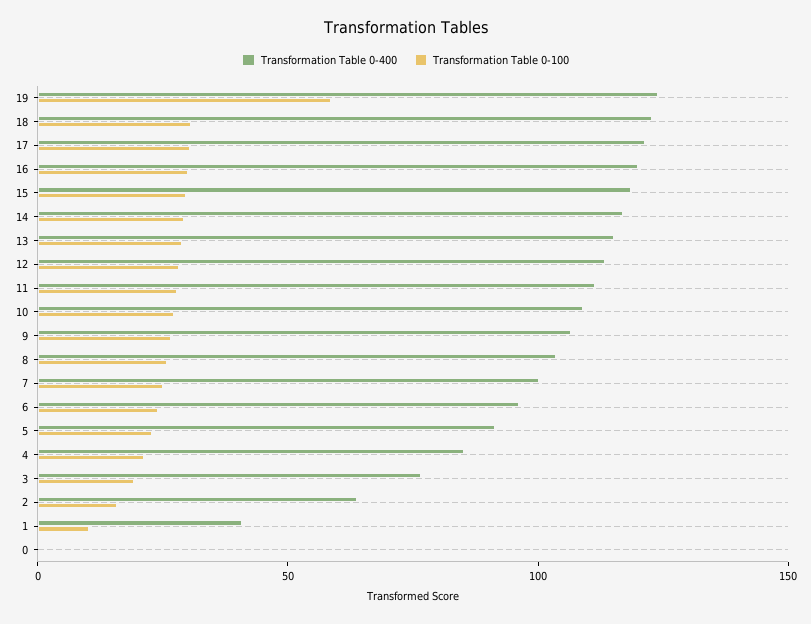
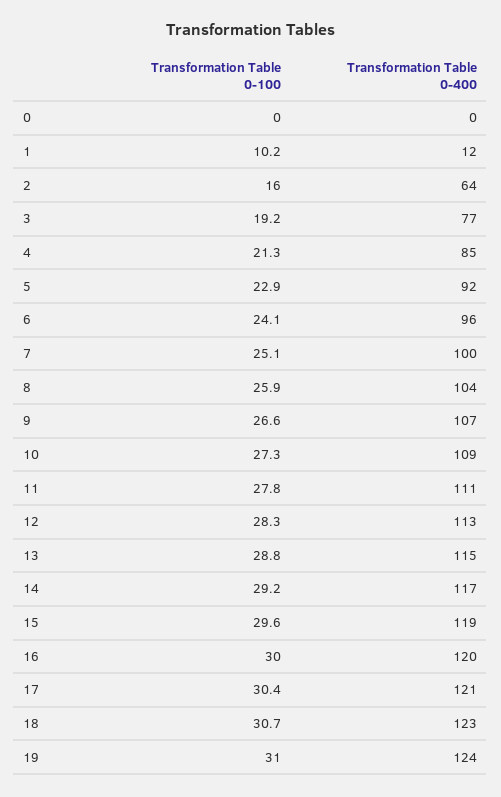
Transformation Table 0-100, 19: 60 -> 31
Transformation Table 0-400, 1: 40 -> 12

